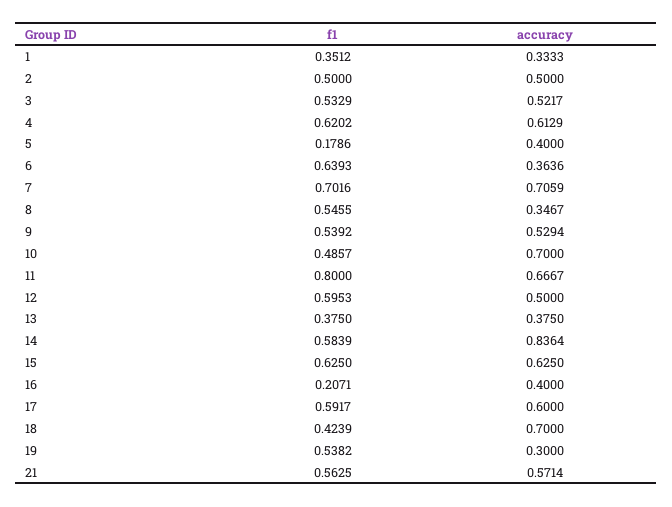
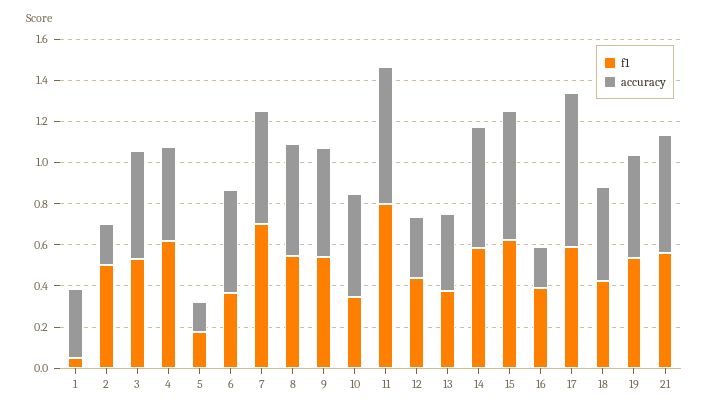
f1, 1: 0.3512 -> 0.05
accuracy, 2: 0.5 -> 0.2
accuracy, 4: 0.6129 -> 0.45
accuracy, 5: 0.4 -> 0.15
f1, 6: 0.6393 -> 0.35
accuracy, 6: 0.3636 -> 0.5
accuracy, 7: 0.7059 -> 0.55
accuracy, 8: 0.3467 -> 0.55
f1, 10: 0.4857 -> 0.35
accuracy, 10: 0.7 -> 0.5
f1, 12: 0.5953 -> 0.45
accuracy, 12: 0.5 -> 0.3
accuracy, 14: 0.8364 -> 0.6
f1, 16: 0.2071 -> 0.4
accuracy, 16: 0.4 -> 0.2
accuracy, 17: 0.6 -> 0.75
accuracy, 18: 0.7 -> 0.45
accuracy, 19: 0.3 -> 0.5

